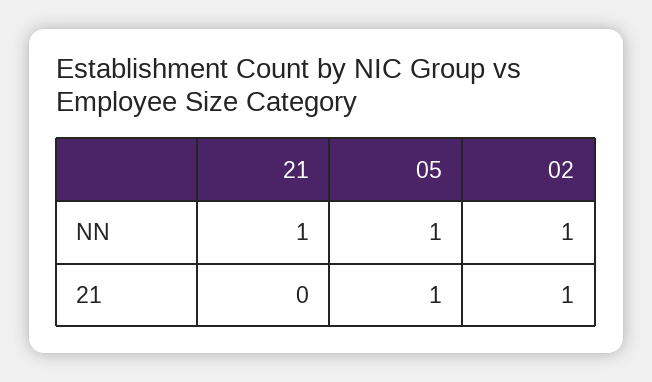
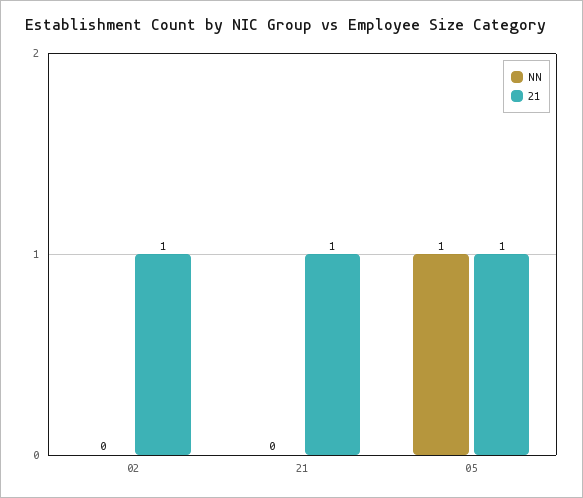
NN, 21: 1 -> 0
NN, 02: 1 -> 0
21, 21: 0 -> 1

